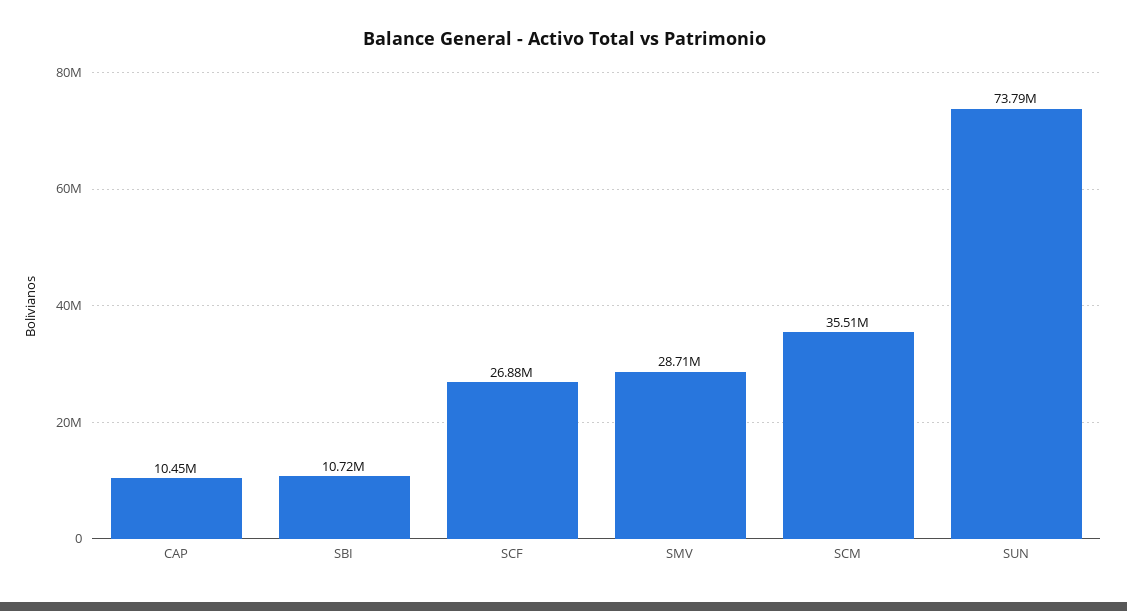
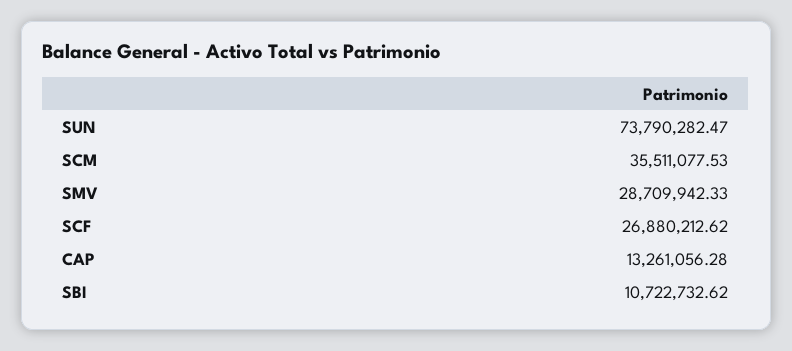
CAP: 10450000 -> 13261056.28

